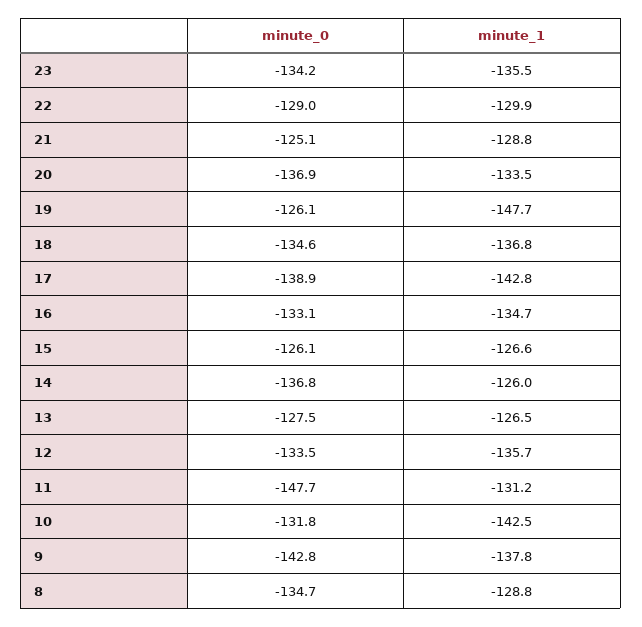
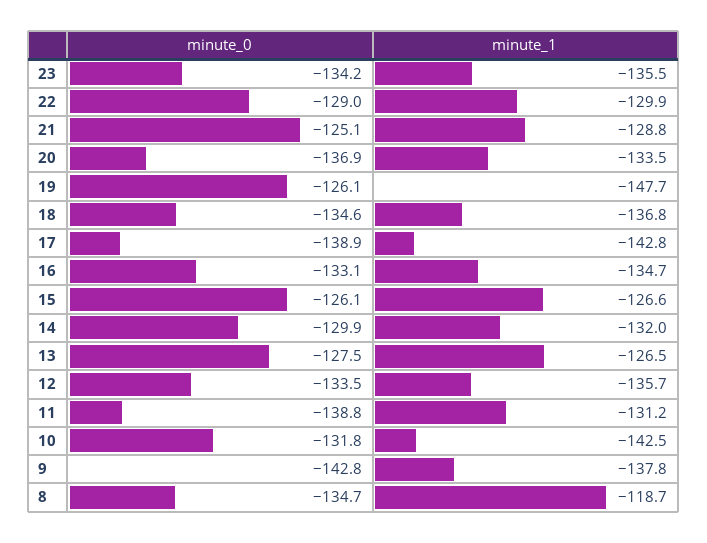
minute_0, 14: -136.8 -> -129.9
minute_1, 14: -126 -> -132
minute_0, 11: -147.7 -> -138.8
minute_1, 8: -128.8 -> -118.7

